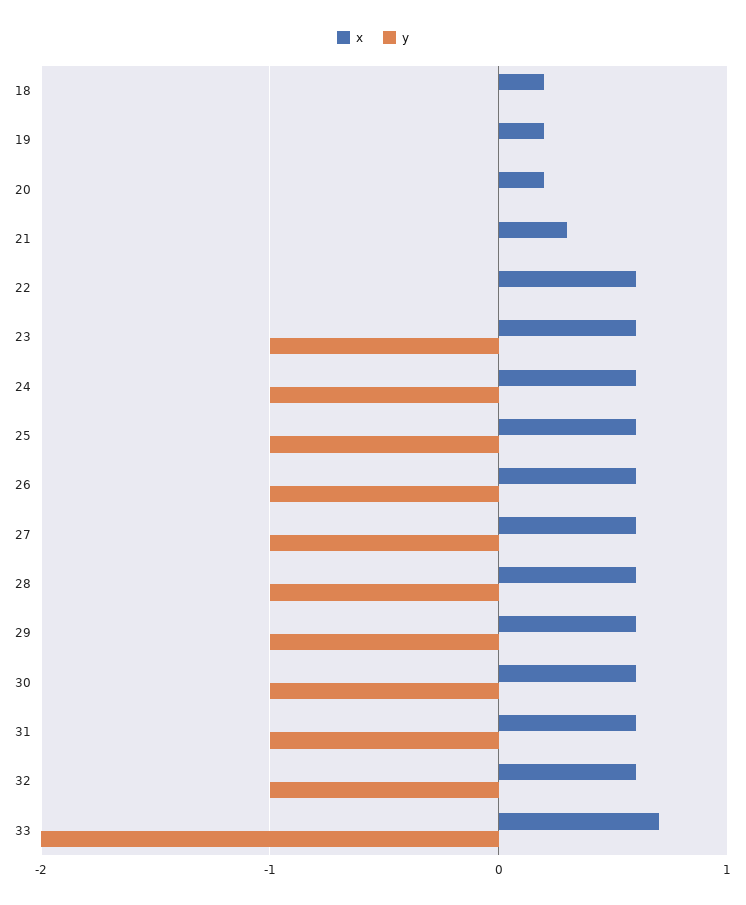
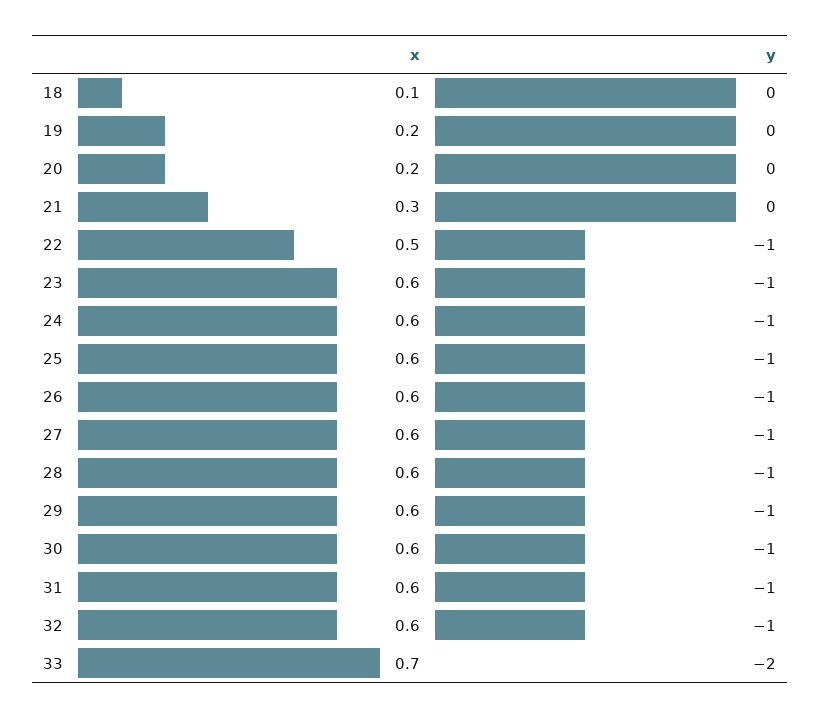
x, 18: 0.2 -> 0.1
x, 22: 0.6 -> 0.5
y, 22: 0 -> -1

